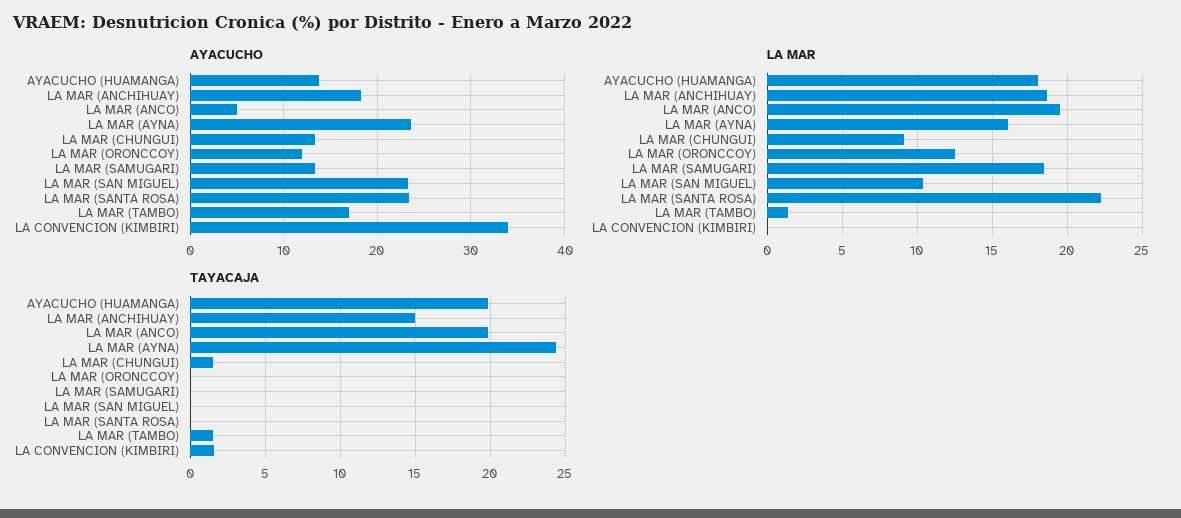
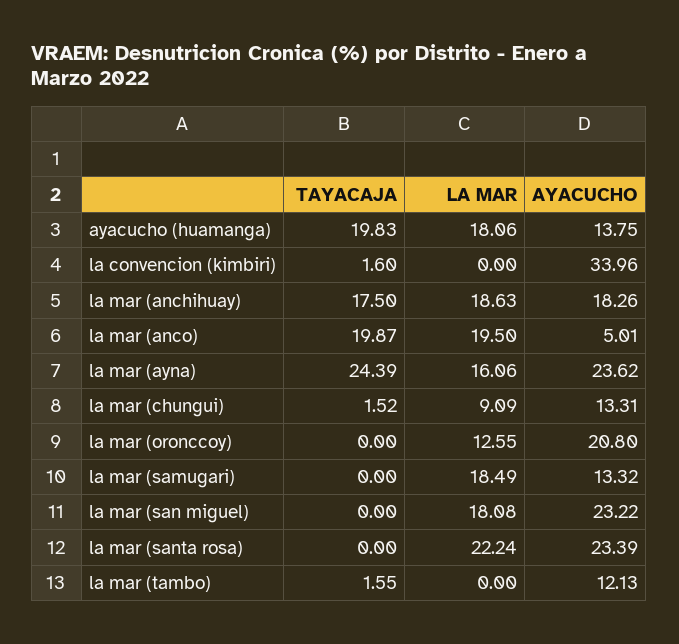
AYACUCHO, LA MAR (ORONCCOY): 12 -> 20.8
AYACUCHO, LA MAR (TAMBO): 17 -> 12.13
LA MAR, LA MAR (SAN MIGUEL): 10.5 -> 18.08
LA MAR, LA MAR (TAMBO): 1.5 -> 0
TAYACAJA, LA MAR (ANCHIHUAY): 15 -> 17.5

